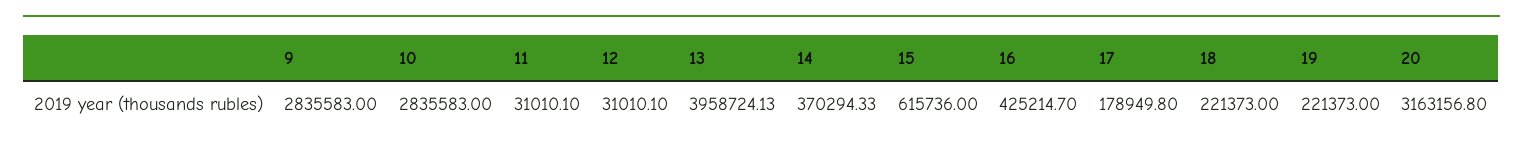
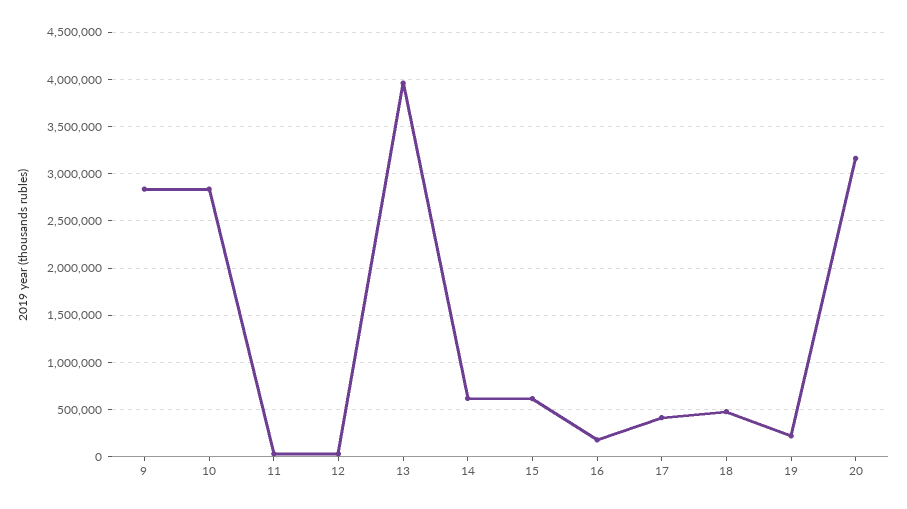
14: 370294.33 -> 600000
16: 425214.7 -> 200000
17: 178949.8 -> 400000
18: 221373 -> 500000

